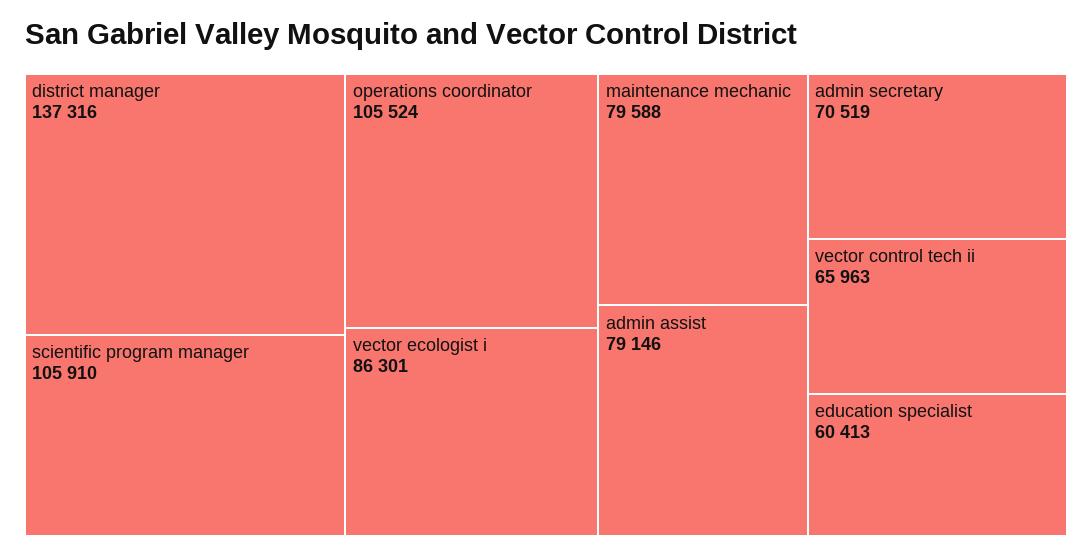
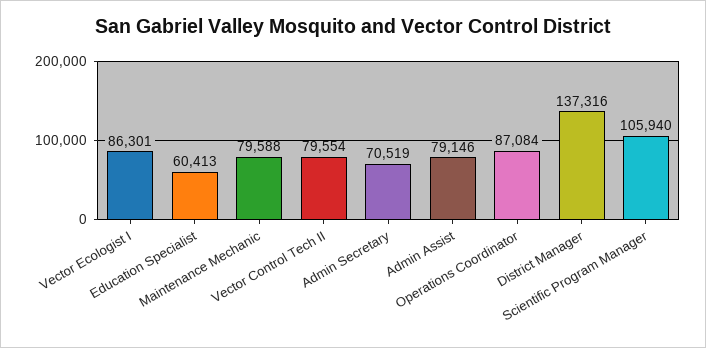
scientific program manager: 105910 -> 105940
operations coordinator: 105524 -> 87084
vector control tech ii: 65963 -> 79554

